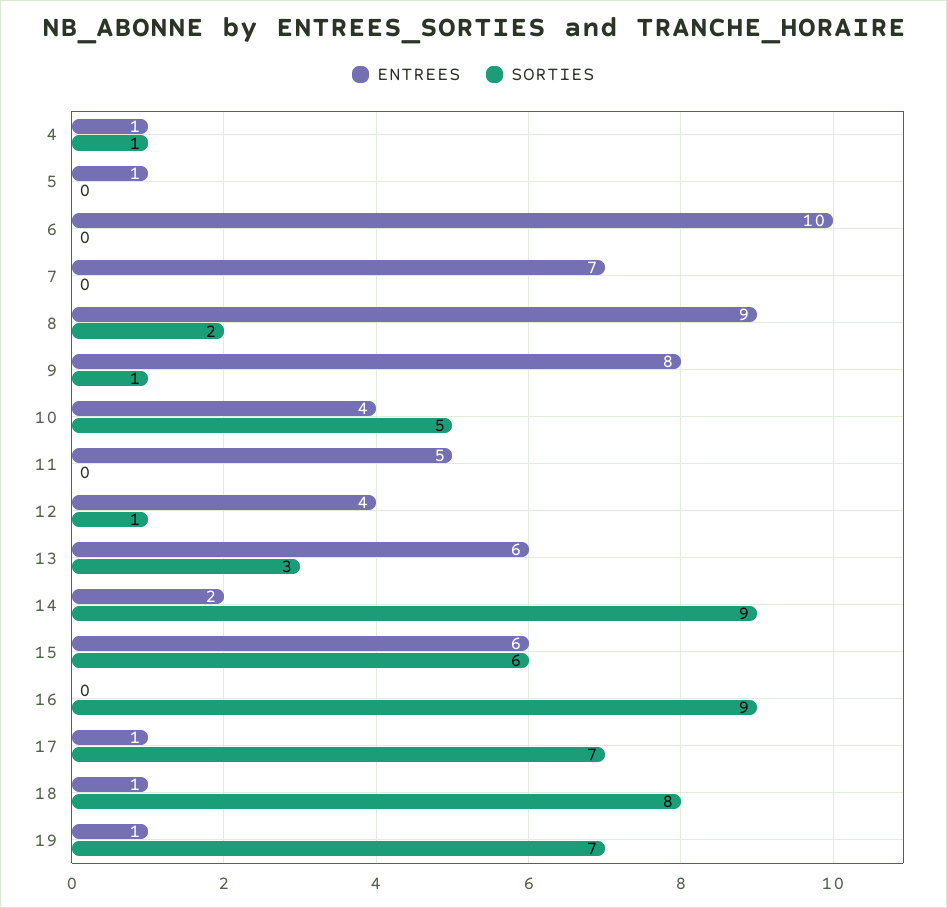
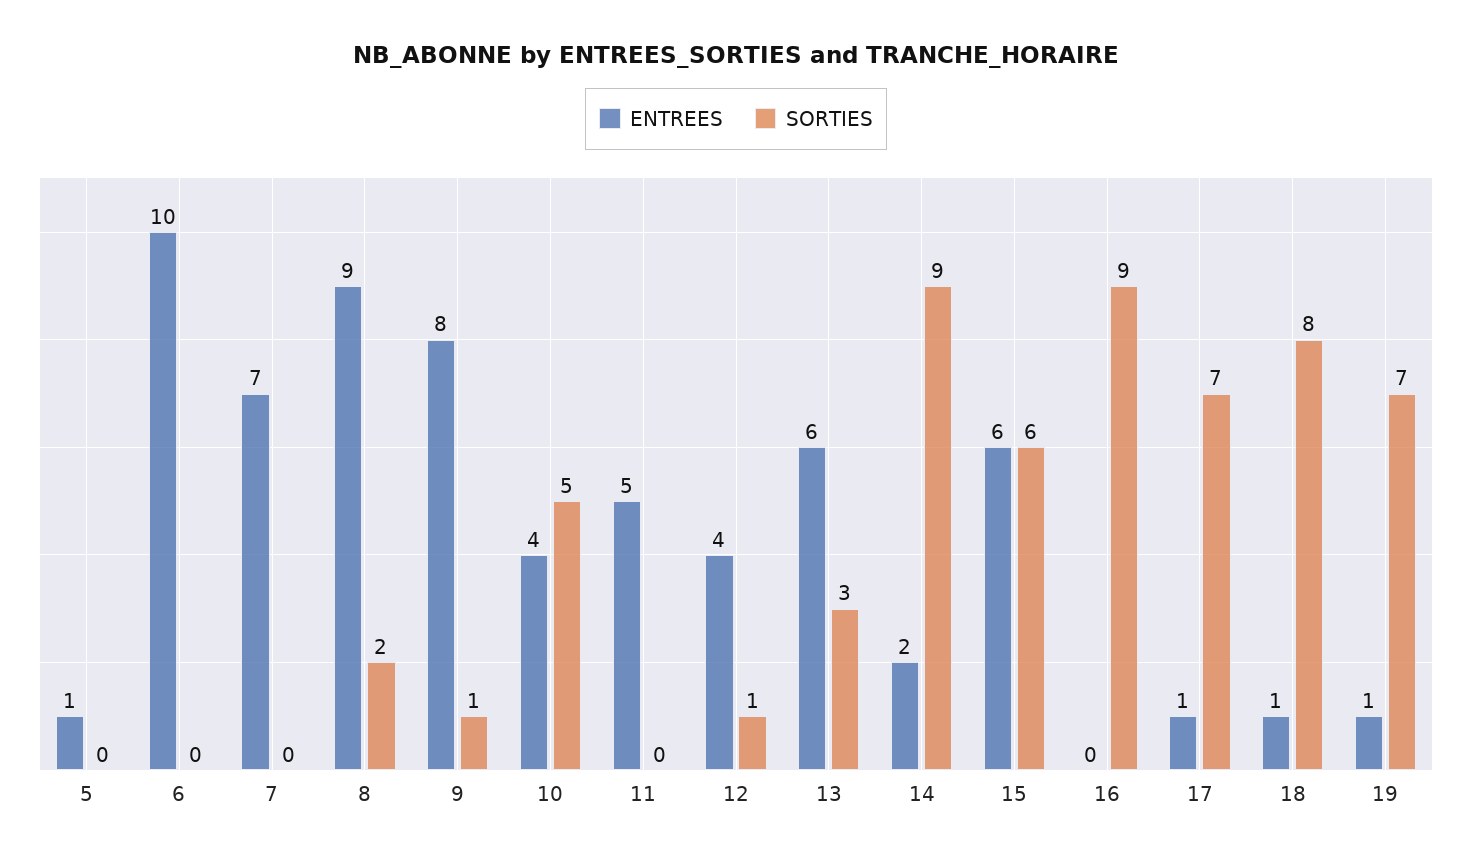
ENTREES, 4: 1 -> none
SORTIES, 4: 1 -> none

